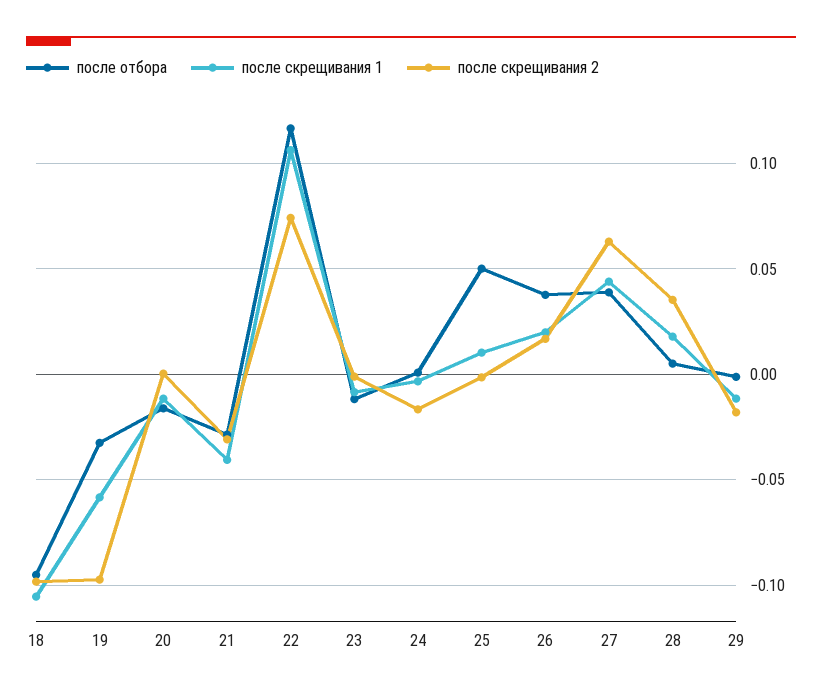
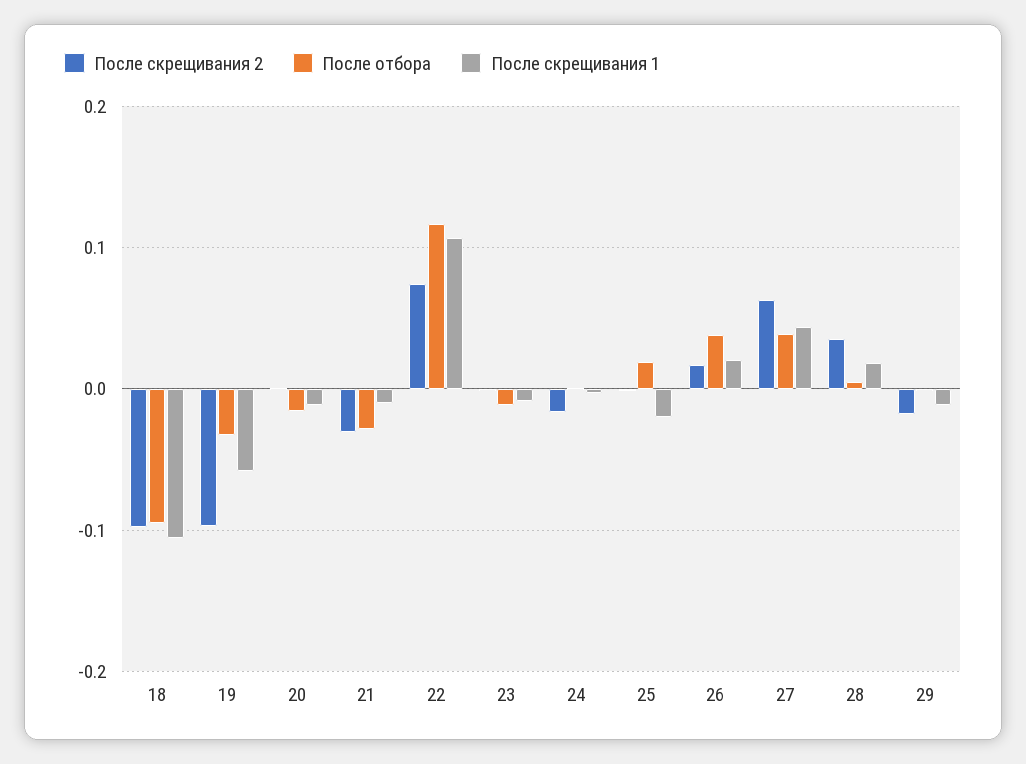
после скрещивания 1, 21: -0.04 -> -0.01
после отбора, 25: 0.05 -> 0.02
после скрещивания 1, 25: 0.01 -> -0.02

